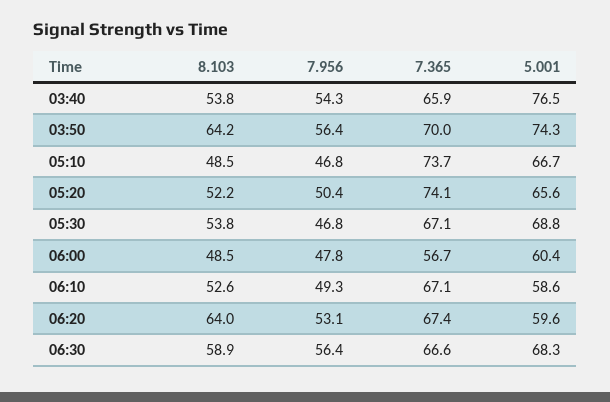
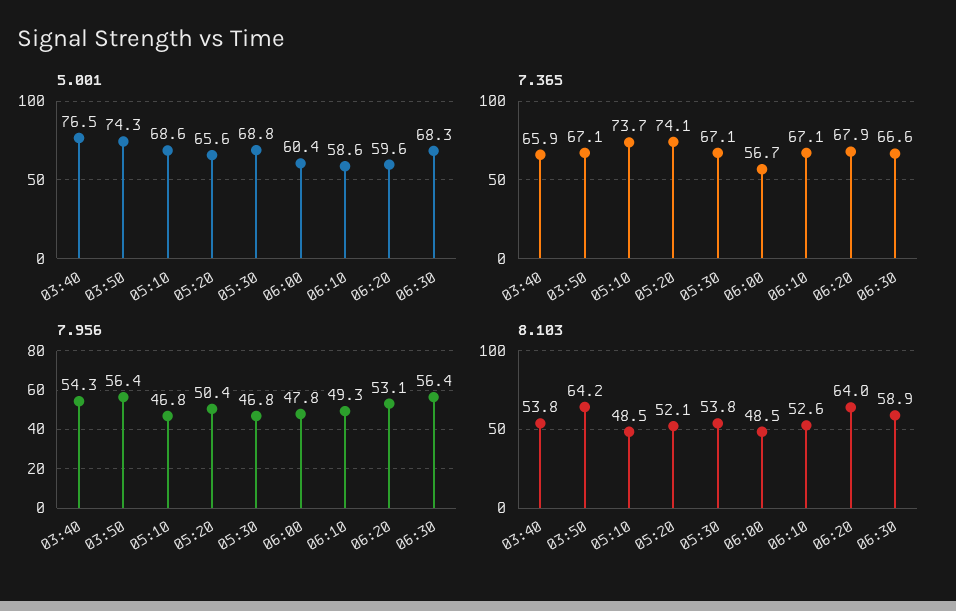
7.365, 03:50: 70 -> 67.1
5.001, 05:10: 66.7 -> 68.6
8.103, 05:20: 52.2 -> 52.1
7.365, 06:20: 67.4 -> 67.9

